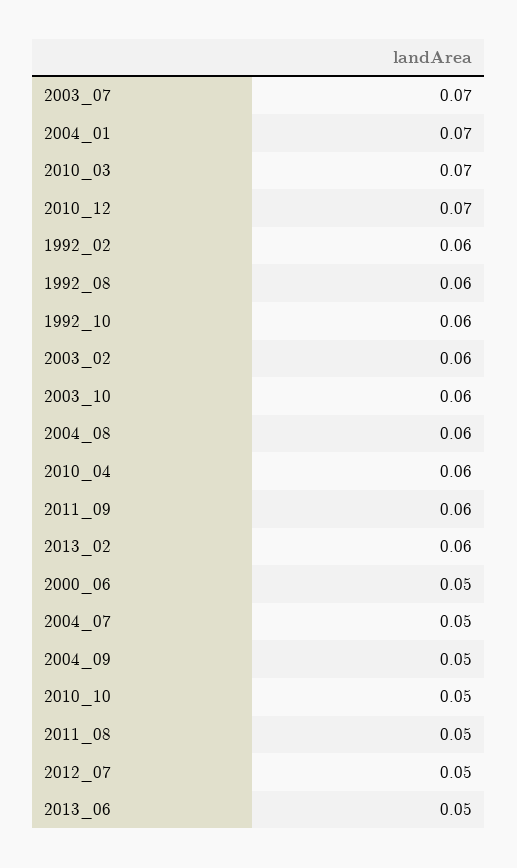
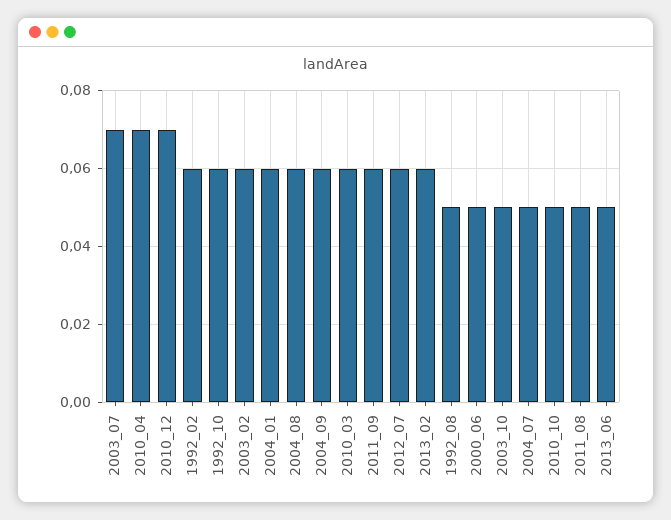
2004_01: 0.07 -> 0.06
2010_03: 0.07 -> 0.06
1992_08: 0.06 -> 0.05
2003_10: 0.06 -> 0.05
2010_04: 0.06 -> 0.07
2004_09: 0.05 -> 0.06
2012_07: 0.05 -> 0.06

